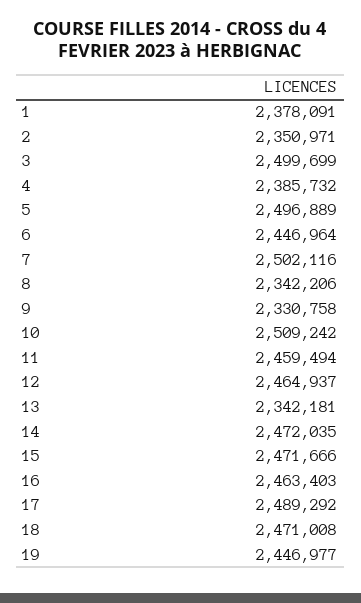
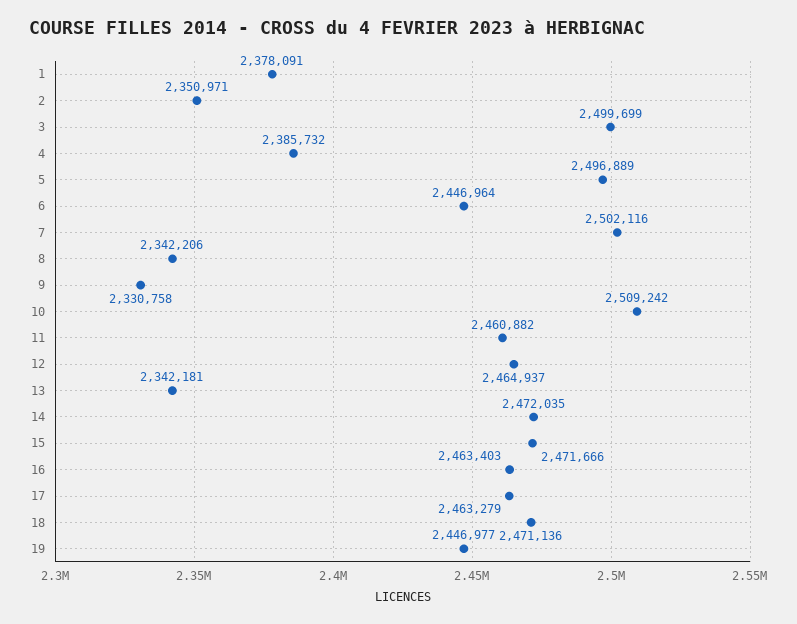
11: 2459494 -> 2460882
17: 2489292 -> 2463279
18: 2471008 -> 2471136

